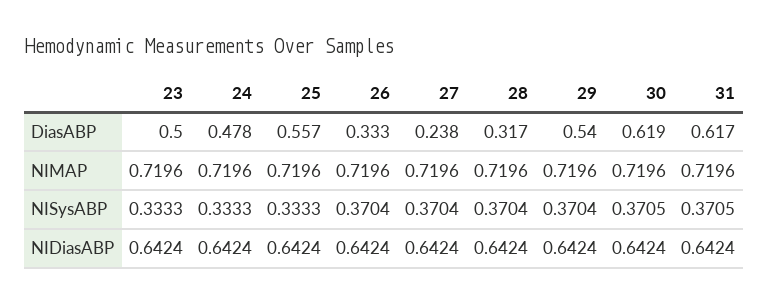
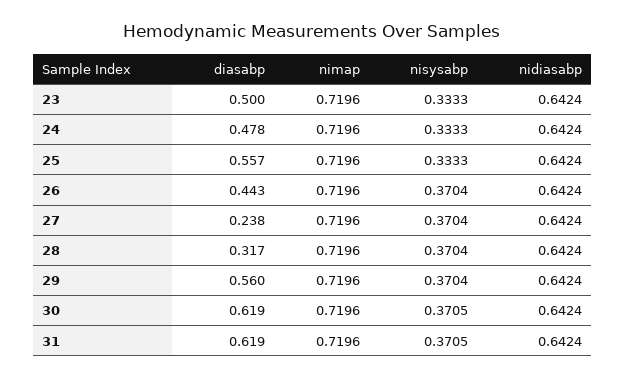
26, DiasABP: 0.333 -> 0.443
29, DiasABP: 0.54 -> 0.56
31, DiasABP: 0.617 -> 0.619

